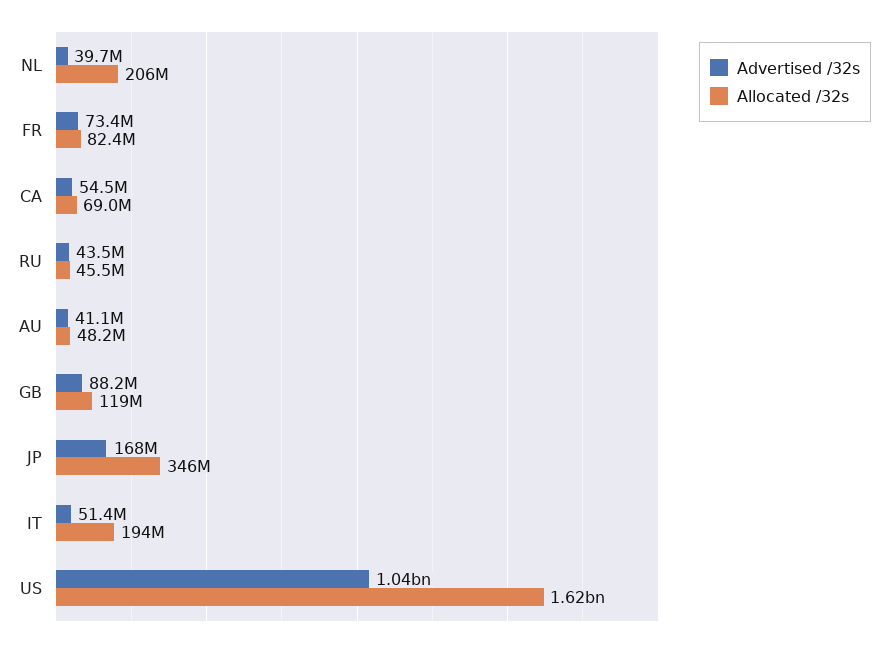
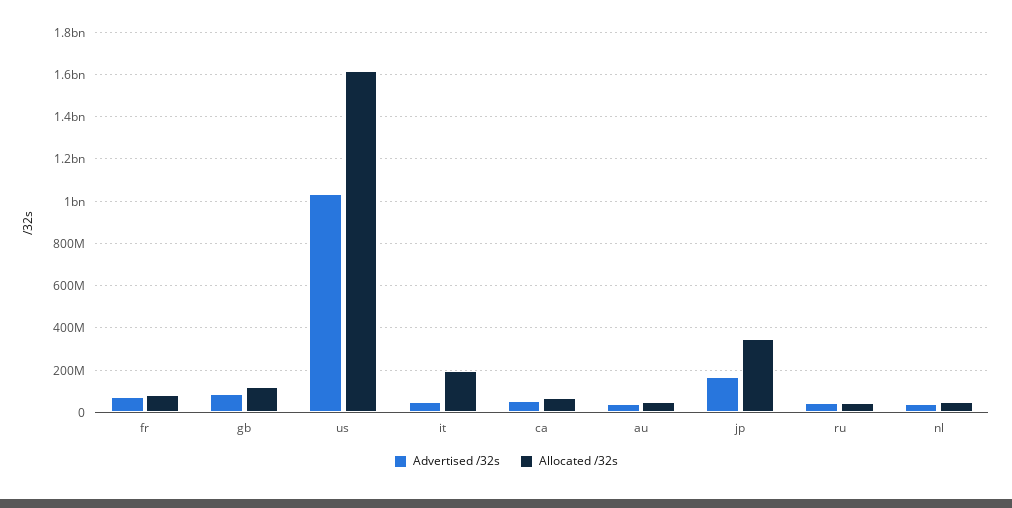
Allocated /32s, NL: 206000000 -> 50000000

